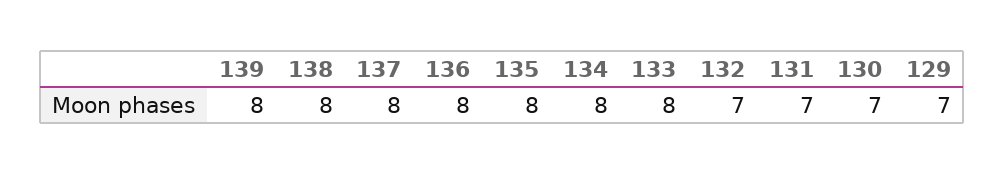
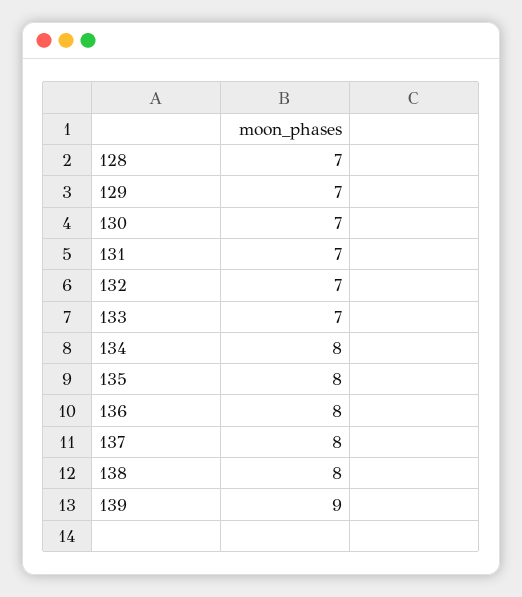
139: 8 -> 9
133: 8 -> 7
128: none -> 7

